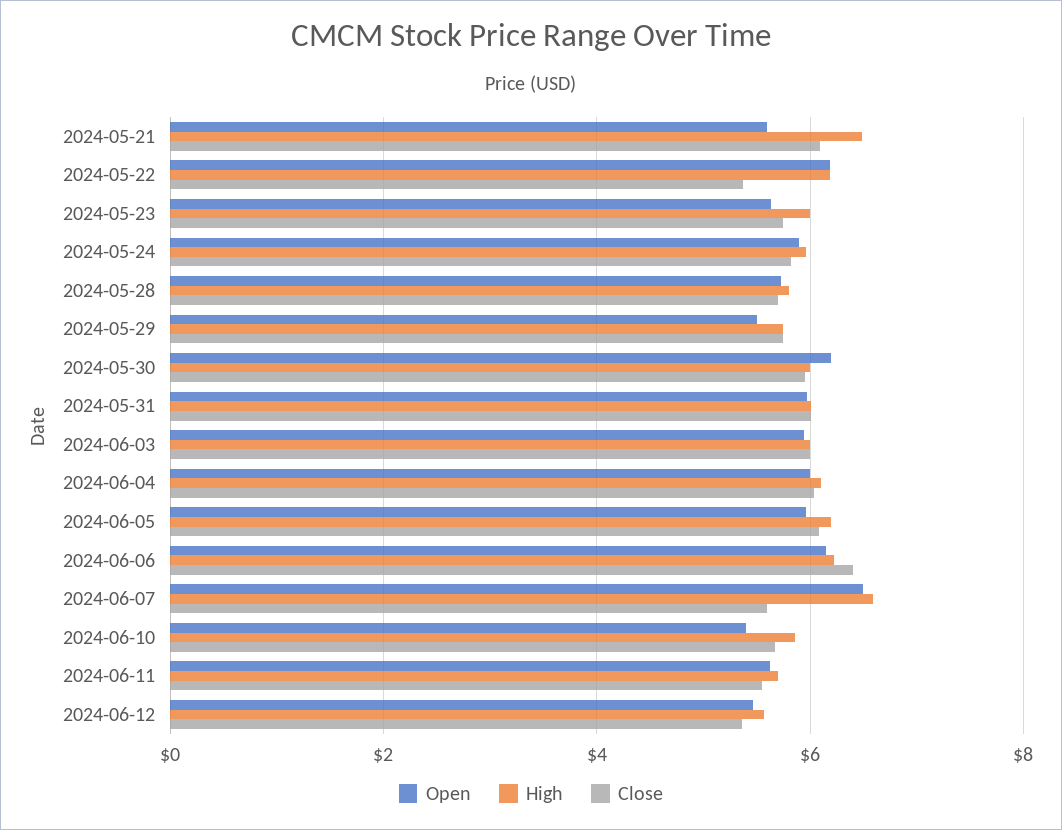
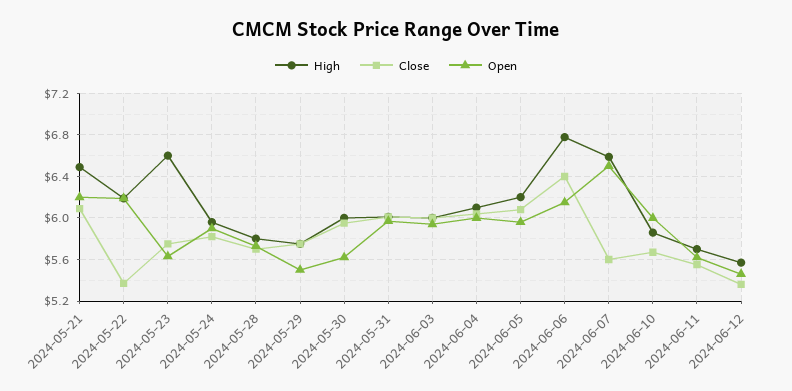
Open, 2024-05-21: 5.6 -> 6.2
High, 2024-05-23: 6 -> 6.6
Open, 2024-05-30: 6.2 -> 5.6
High, 2024-06-06: 6.2 -> 6.8
Open, 2024-06-10: 5.4 -> 6

